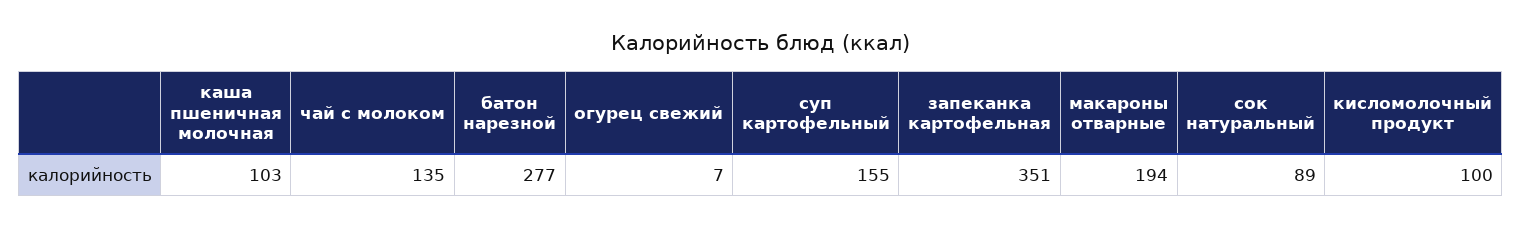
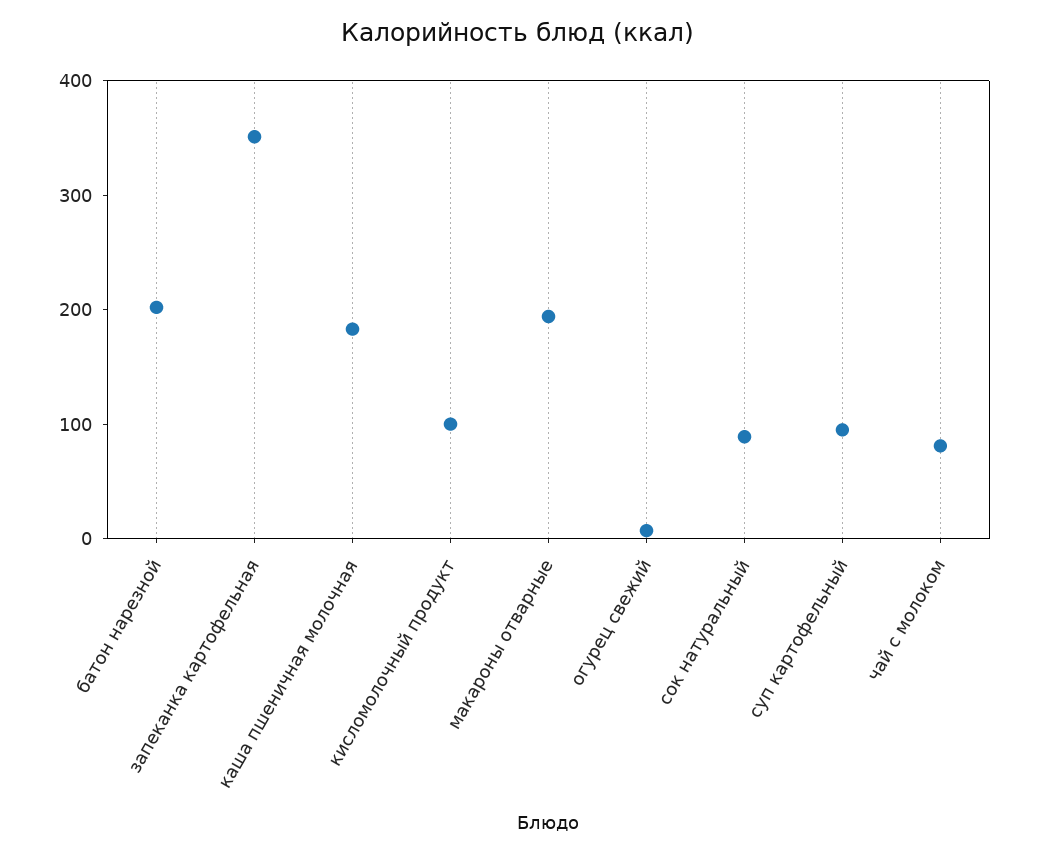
каша пшеничная молочная: 103 -> 180
чай с молоком: 135 -> 80
батон нарезной: 277 -> 200
суп картофельный: 155 -> 100

